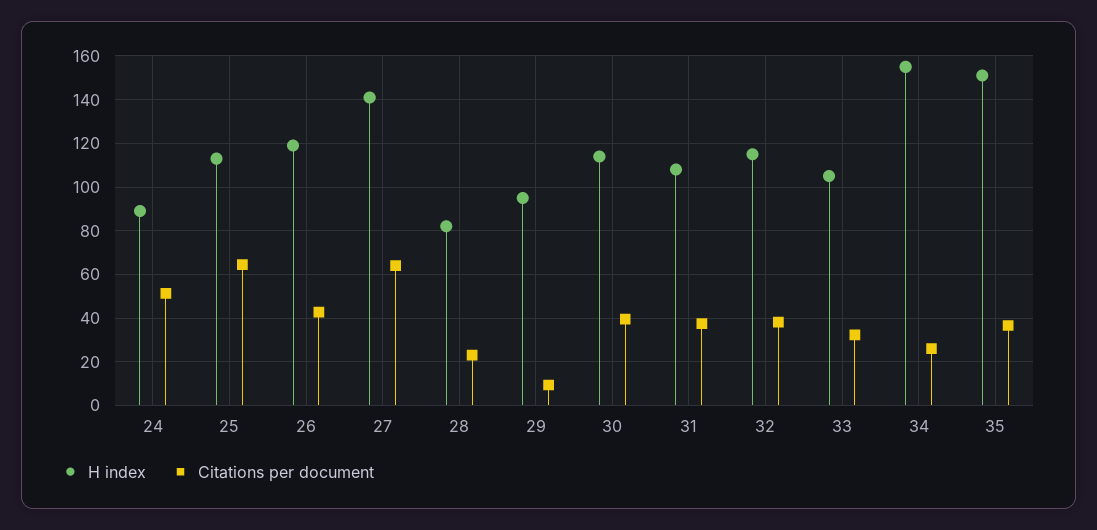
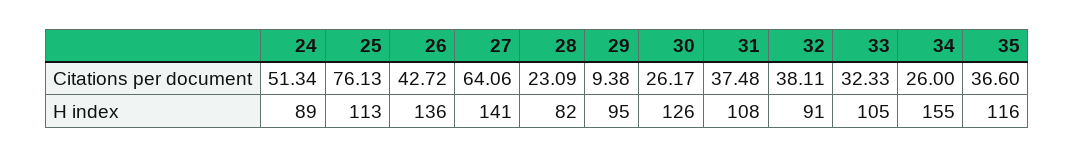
Citations per document, 25: 65 -> 76.13
H index, 26: 120 -> 136
H index, 30: 115 -> 126
Citations per document, 30: 40 -> 26.17
H index, 32: 115 -> 91
H index, 35: 150 -> 116

